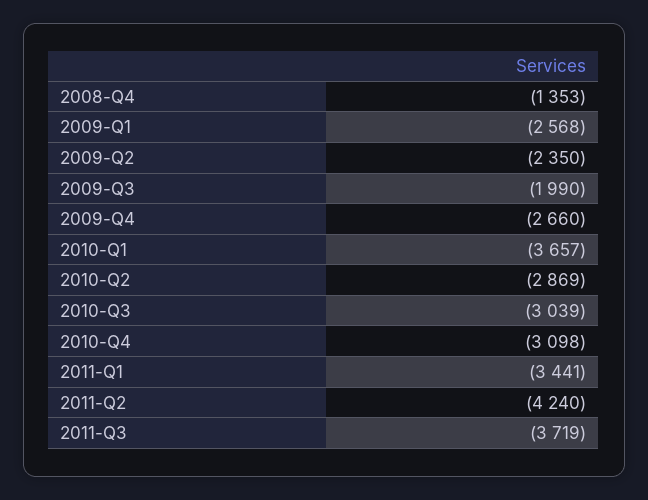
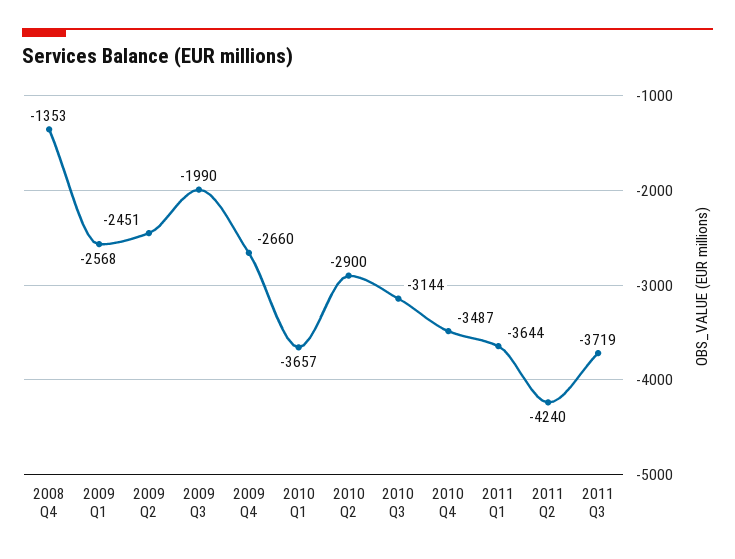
2009-Q2: -2350 -> -2451
2010-Q2: -2869 -> -2900
2010-Q3: -3039 -> -3144
2010-Q4: -3098 -> -3487
2011-Q1: -3441 -> -3644

